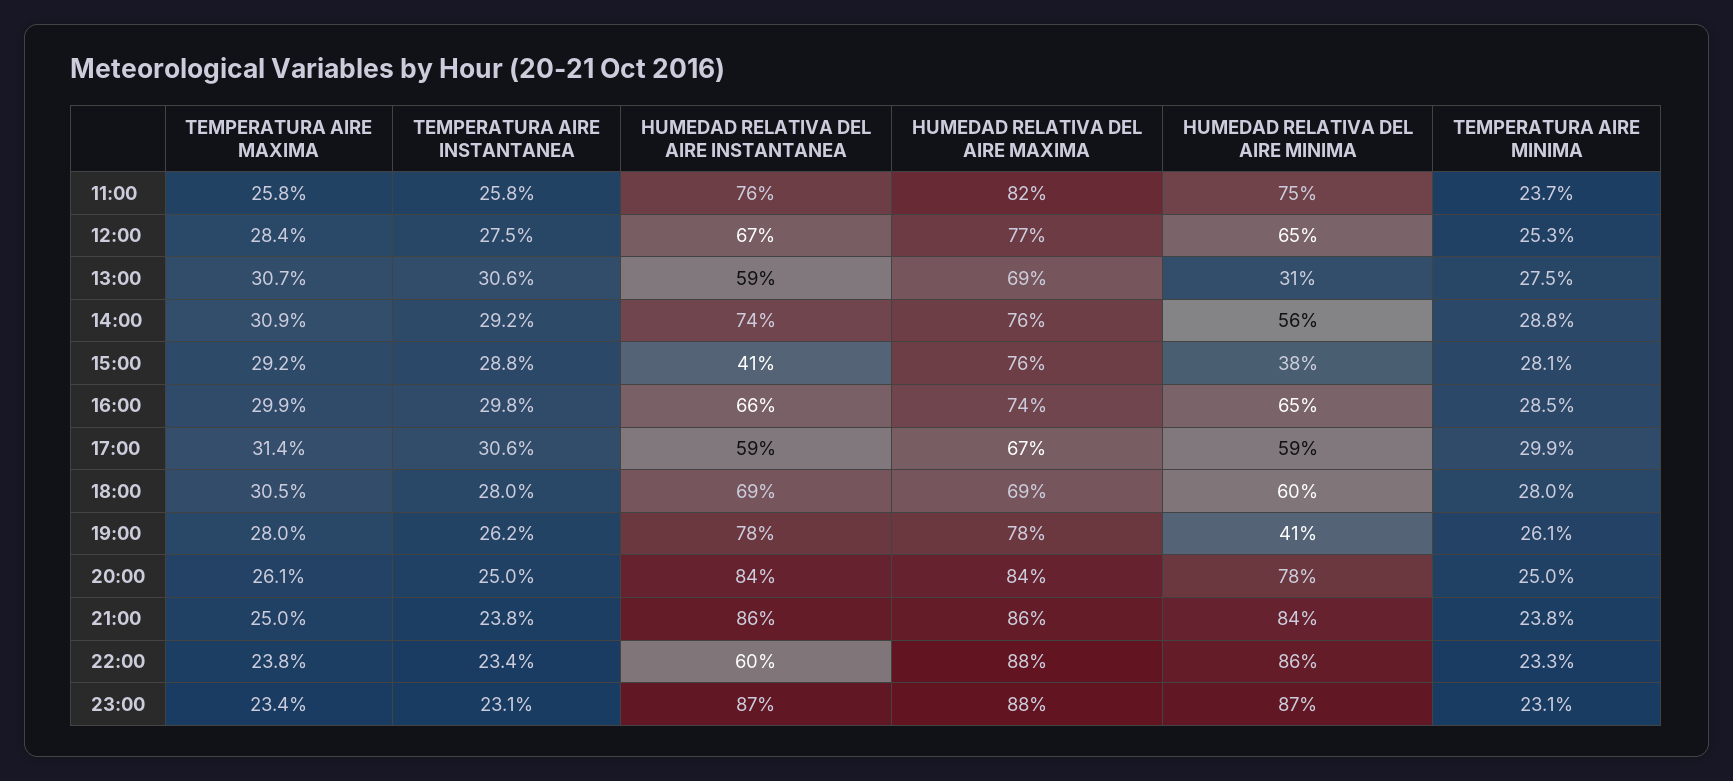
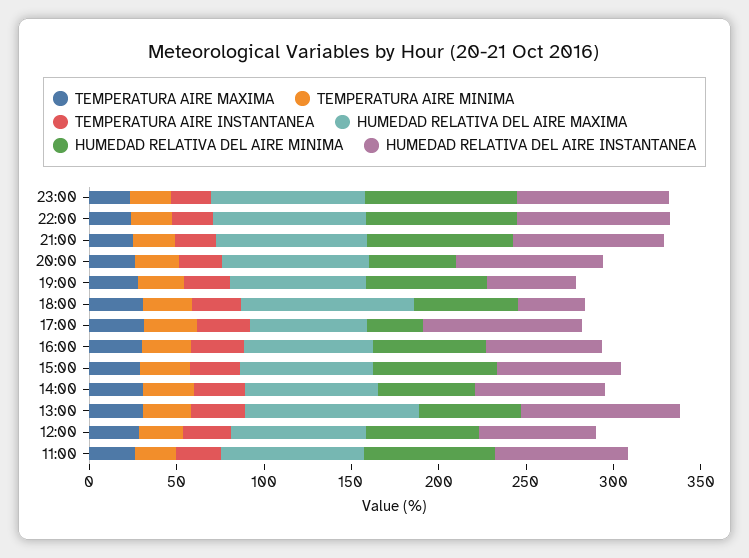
HUMEDAD RELATIVA DEL AIRE INSTANTANEA, 13:00: 59 -> 90
HUMEDAD RELATIVA DEL AIRE MAXIMA, 13:00: 69 -> 100
HUMEDAD RELATIVA DEL AIRE MINIMA, 13:00: 31 -> 60
HUMEDAD RELATIVA DEL AIRE INSTANTANEA, 15:00: 41 -> 70
HUMEDAD RELATIVA DEL AIRE MINIMA, 15:00: 38 -> 70
HUMEDAD RELATIVA DEL AIRE INSTANTANEA, 17:00: 59 -> 90
HUMEDAD RELATIVA DEL AIRE MINIMA, 17:00: 59 -> 30
HUMEDAD RELATIVA DEL AIRE INSTANTANEA, 18:00: 69 -> 40
HUMEDAD RELATIVA DEL AIRE MAXIMA, 18:00: 69 -> 100
HUMEDAD RELATIVA DEL AIRE INSTANTANEA, 19:00: 78 -> 50
HUMEDAD RELATIVA DEL AIRE MINIMA, 19:00: 41 -> 70
HUMEDAD RELATIVA DEL AIRE MINIMA, 20:00: 78 -> 50
HUMEDAD RELATIVA DEL AIRE INSTANTANEA, 22:00: 60 -> 90

